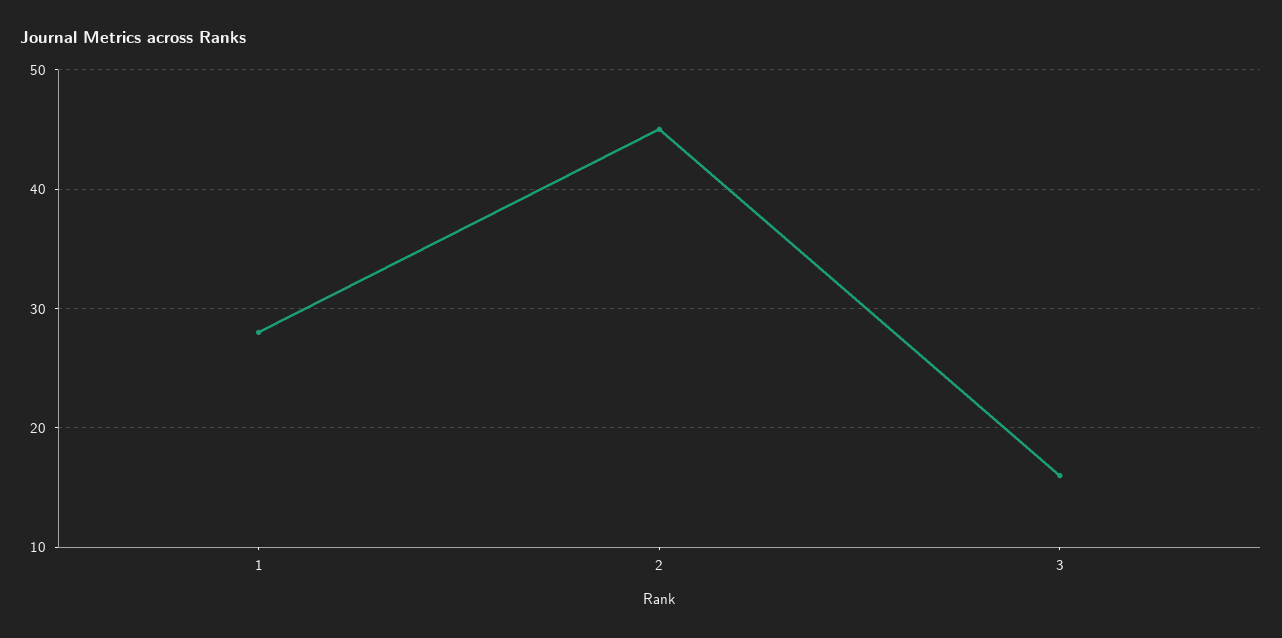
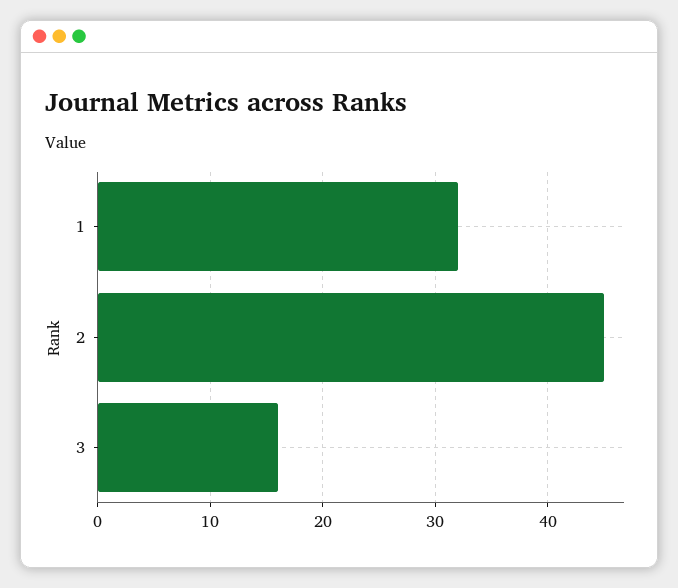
1: 28 -> 32

